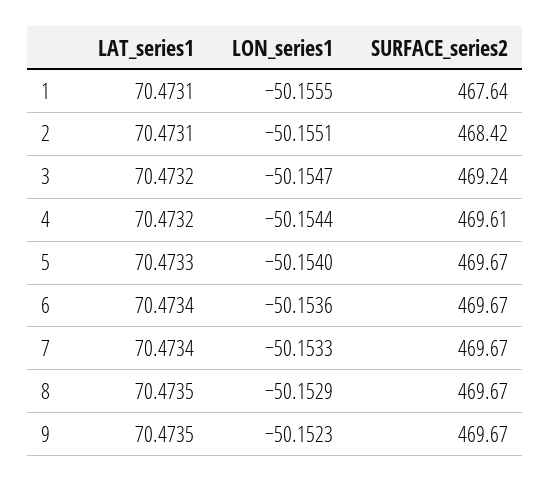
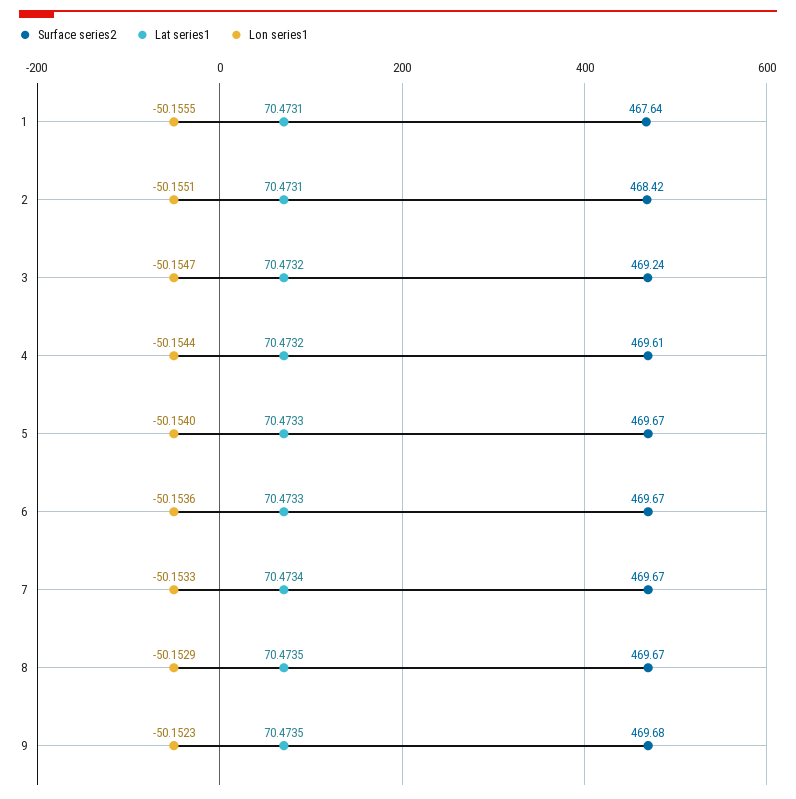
LAT_series1, 6: 70.4734 -> 70.4733
SURFACE_series2, 9: 469.67 -> 469.68

